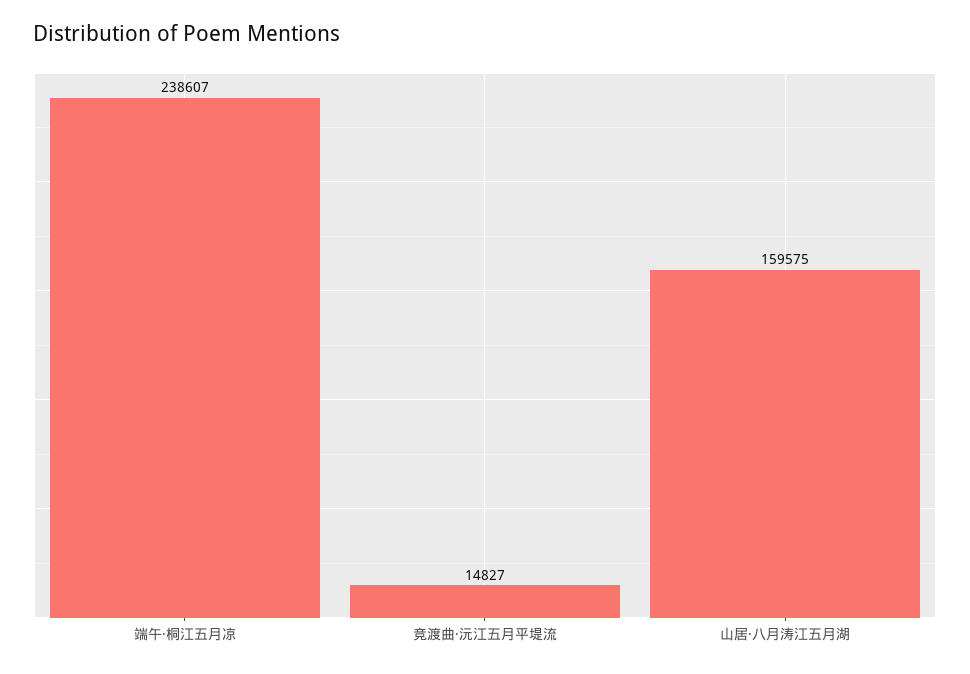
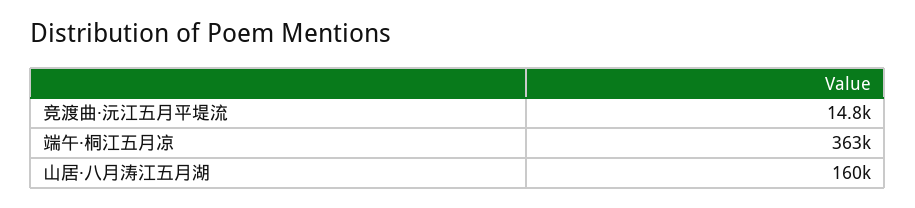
端午·桐江五月凉: 238607 -> 363000

